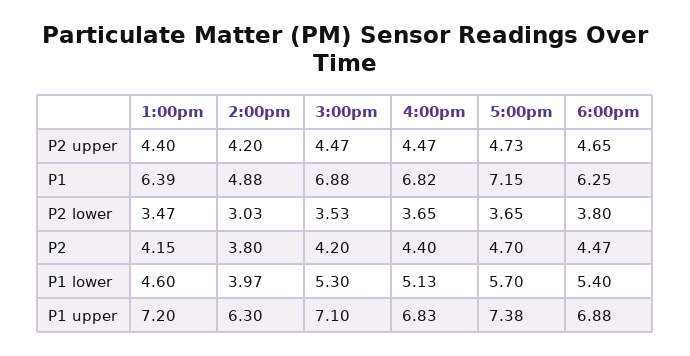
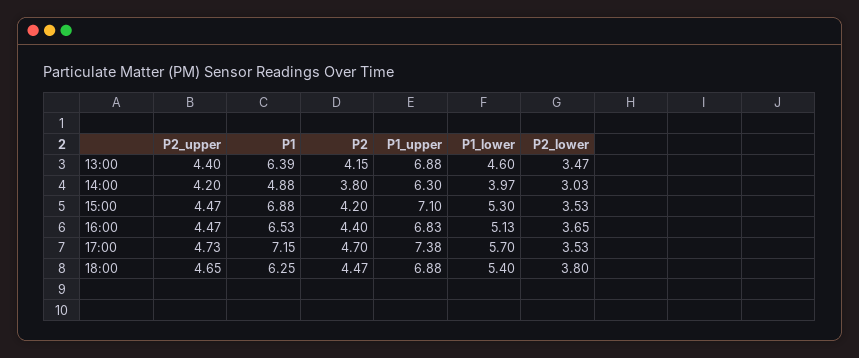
4:00pm, P1: 6.82 -> 6.53
5:00pm, P2 lower: 3.65 -> 3.53
1:00pm, P1 upper: 7.2 -> 6.88

